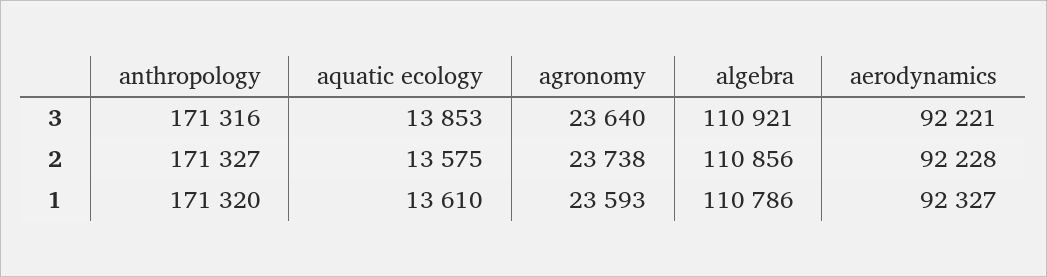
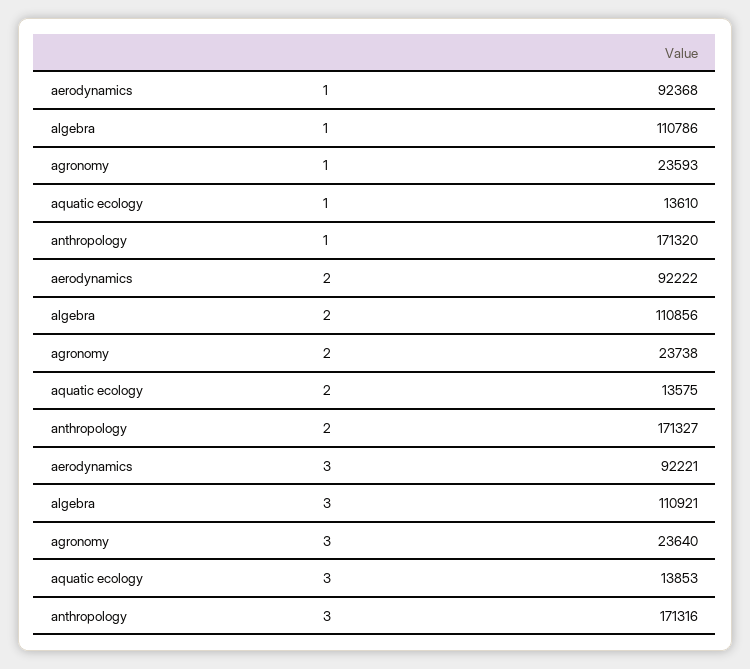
aerodynamics, 2: 92228 -> 92222
aerodynamics, 1: 92327 -> 92368

